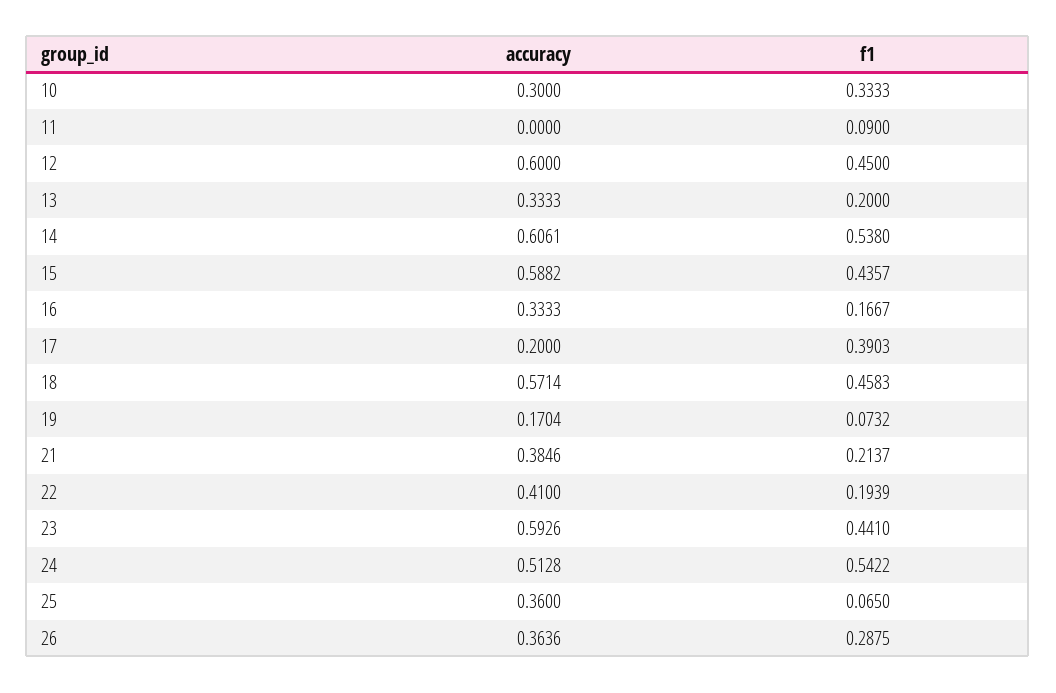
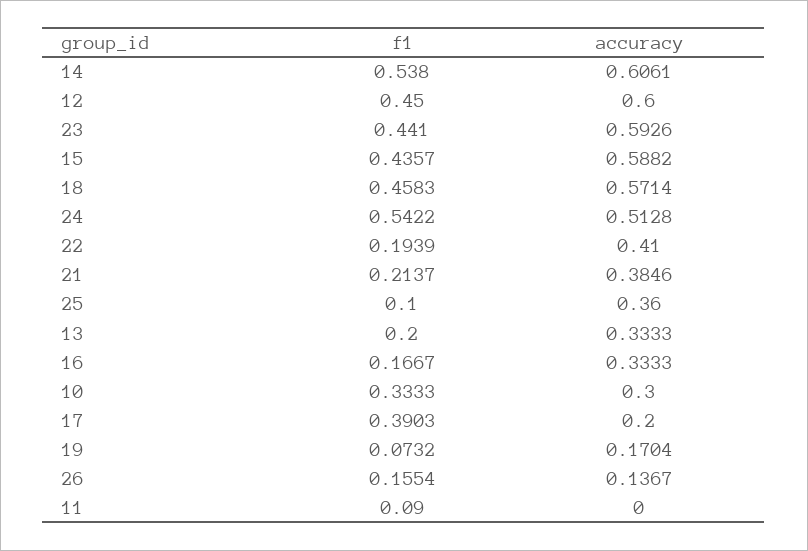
f1, 25: 0.065 -> 0.1
accuracy, 26: 0.3636 -> 0.1367
f1, 26: 0.2875 -> 0.1554

